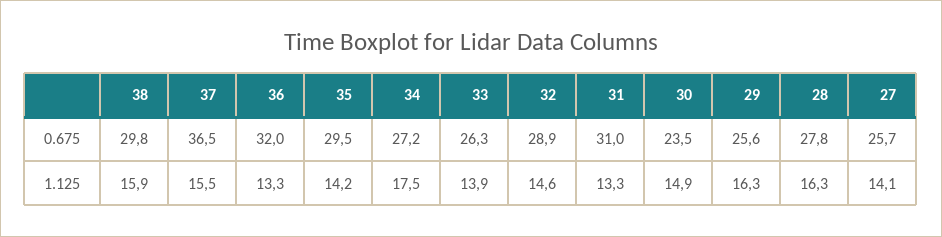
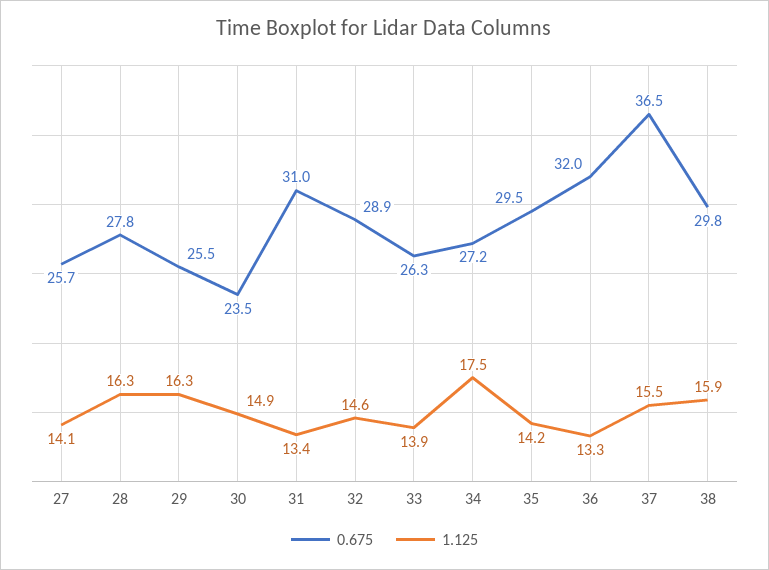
0.675, 29: 25.6 -> 25.5
1.125, 31: 13.3 -> 13.4

